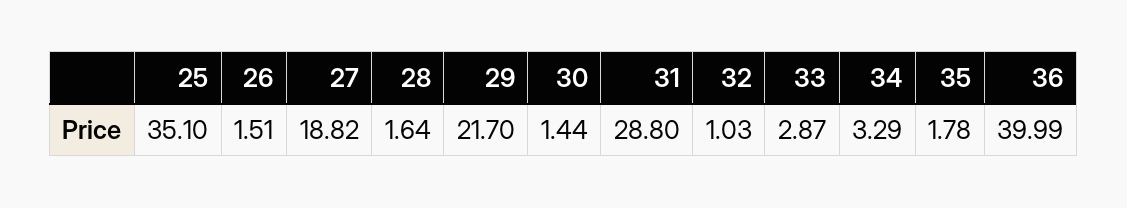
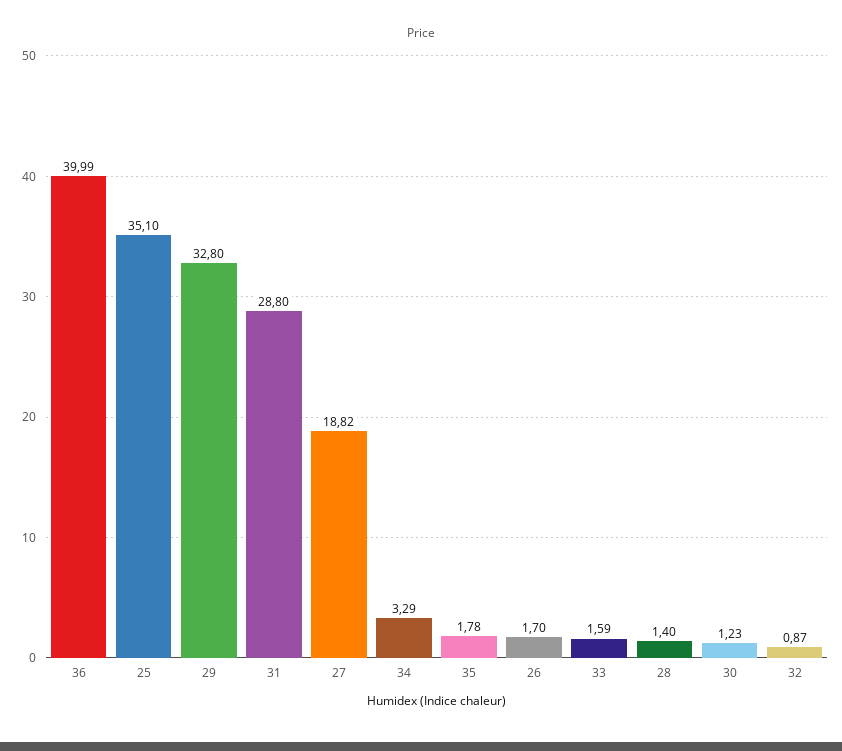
26: 1.51 -> 1.7
28: 1.64 -> 1.4
29: 21.7 -> 32.8
30: 1.44 -> 1.23
32: 1.03 -> 0.87
33: 2.87 -> 1.59

